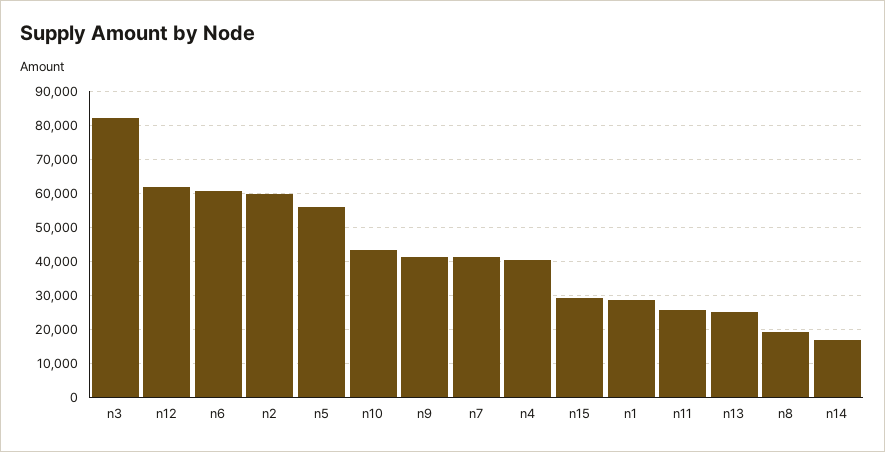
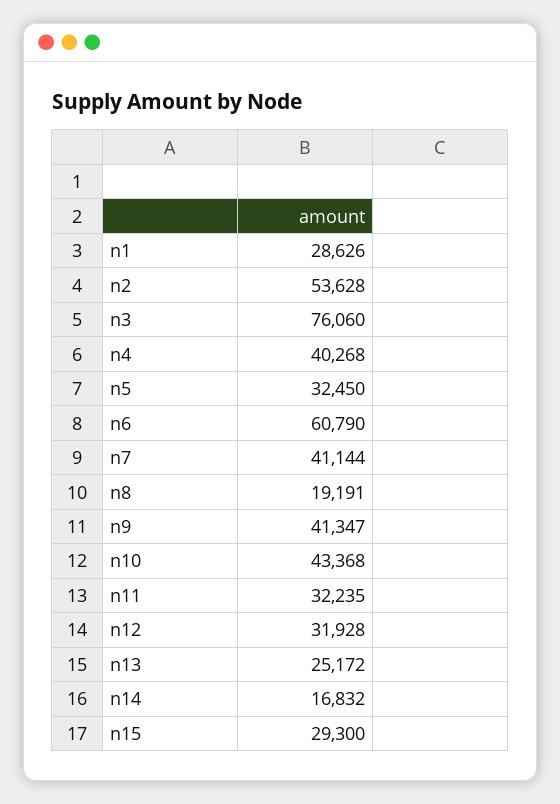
n3: 82000 -> 76060
n12: 62000 -> 31928
n2: 60000 -> 53628
n5: 56000 -> 32450
n11: 26000 -> 32235

